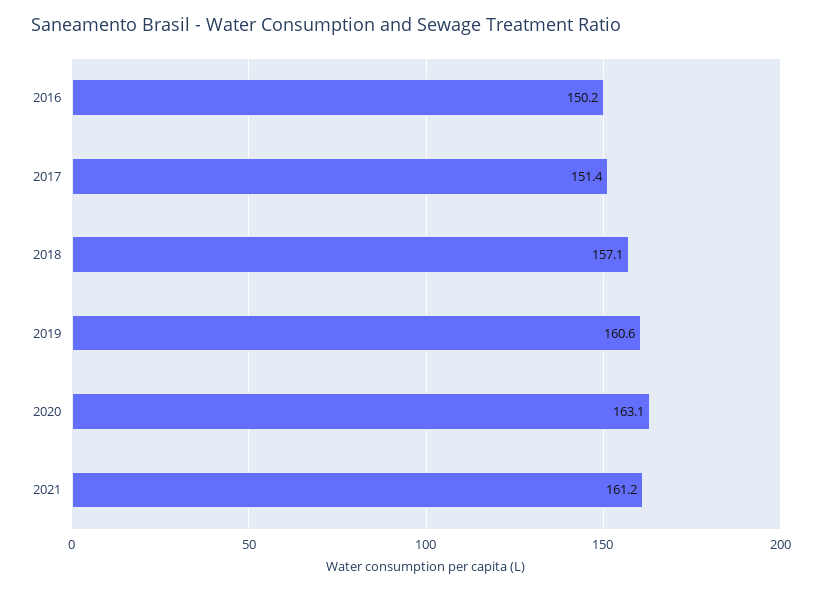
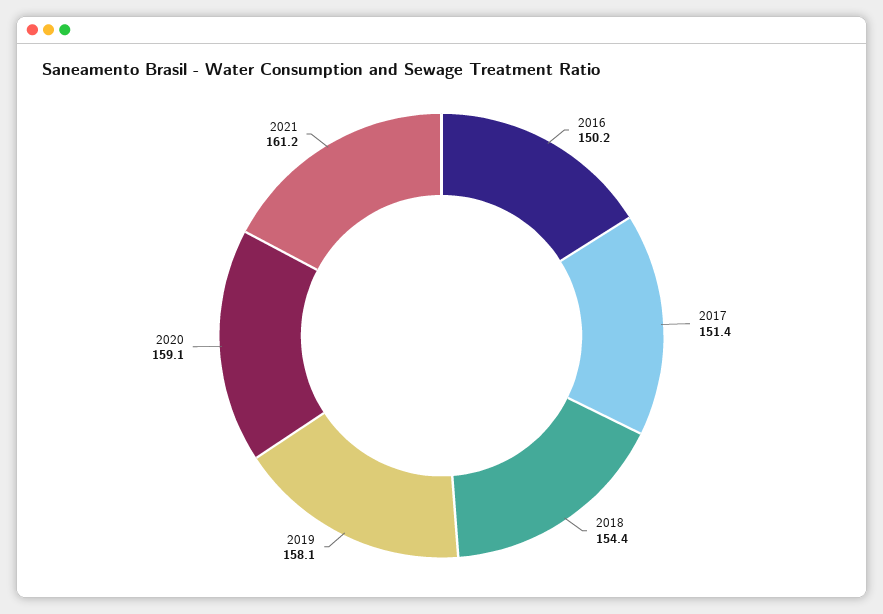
2018: 157.1 -> 154.4
2019: 160.6 -> 158.1
2020: 163.1 -> 159.1

